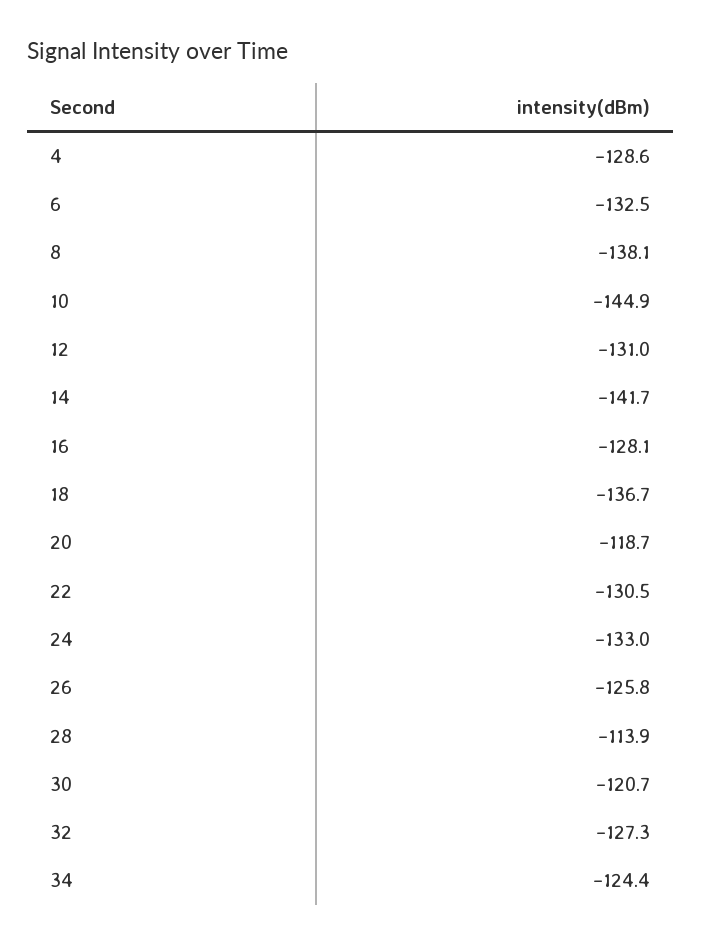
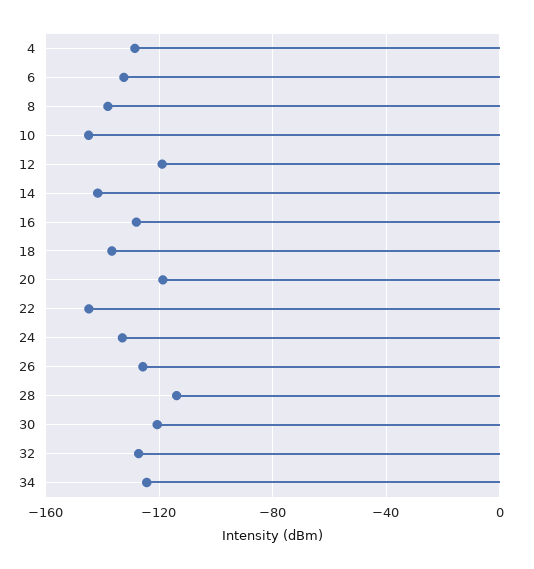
12: -131 -> -120
22: -130.5 -> -145

